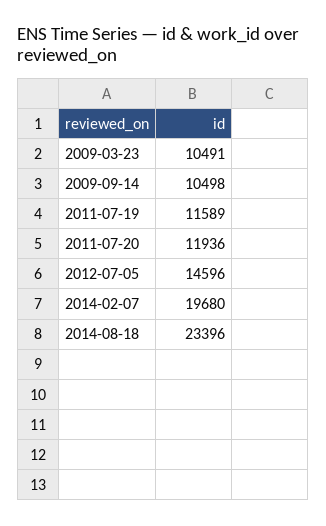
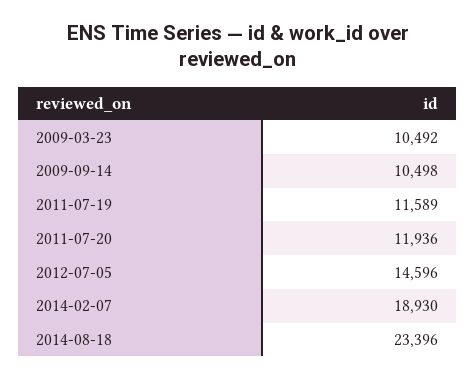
2009-03-23: 10491 -> 10492
2014-02-07: 19680 -> 18930

